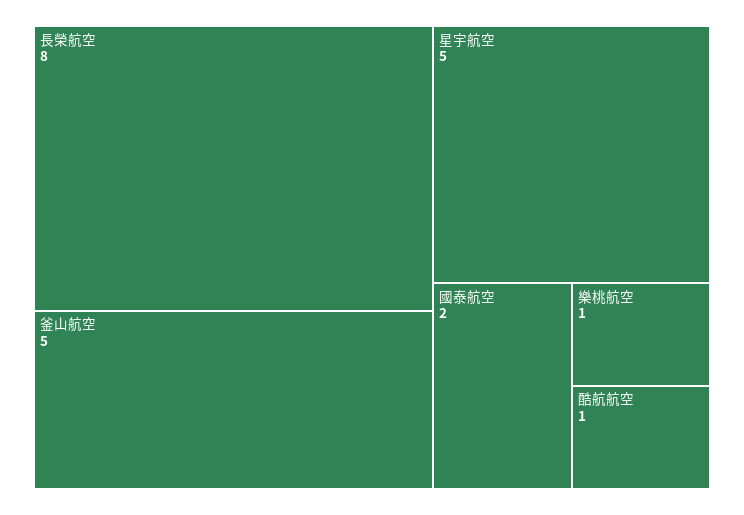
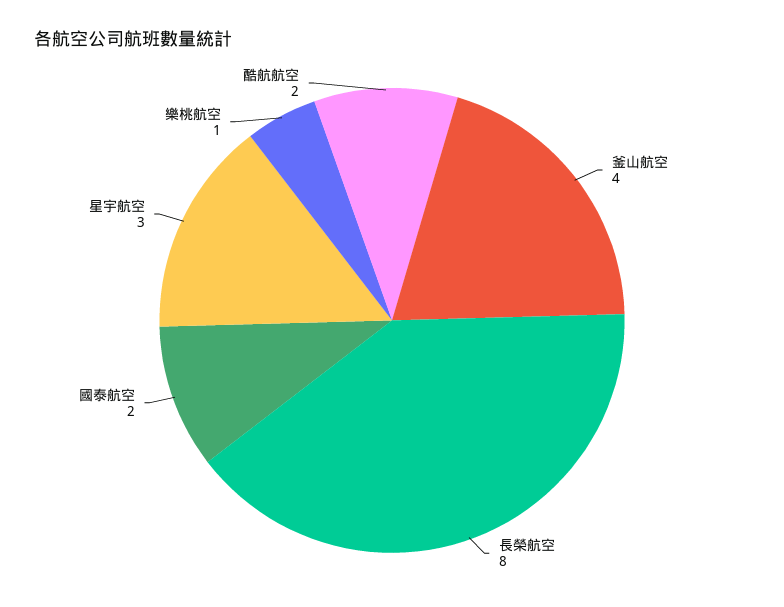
釜山航空: 5 -> 4
星宇航空: 5 -> 3
酷航航空: 1 -> 2

